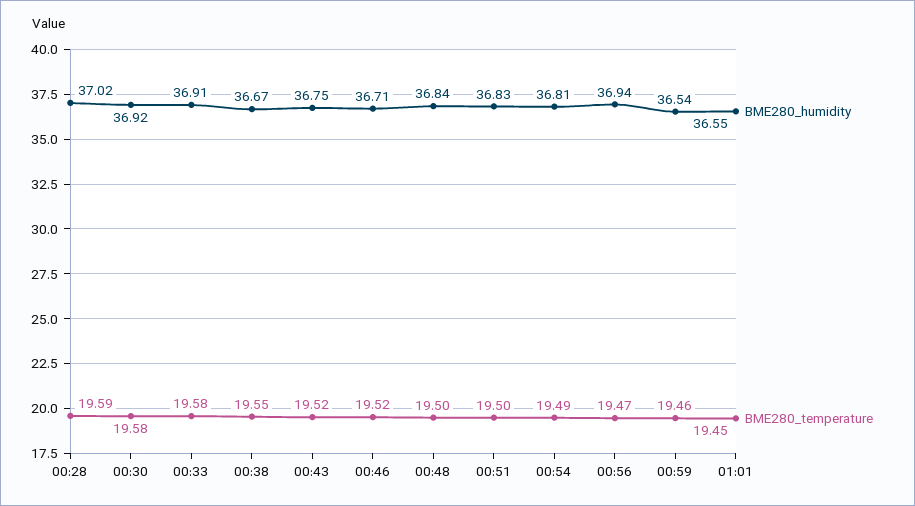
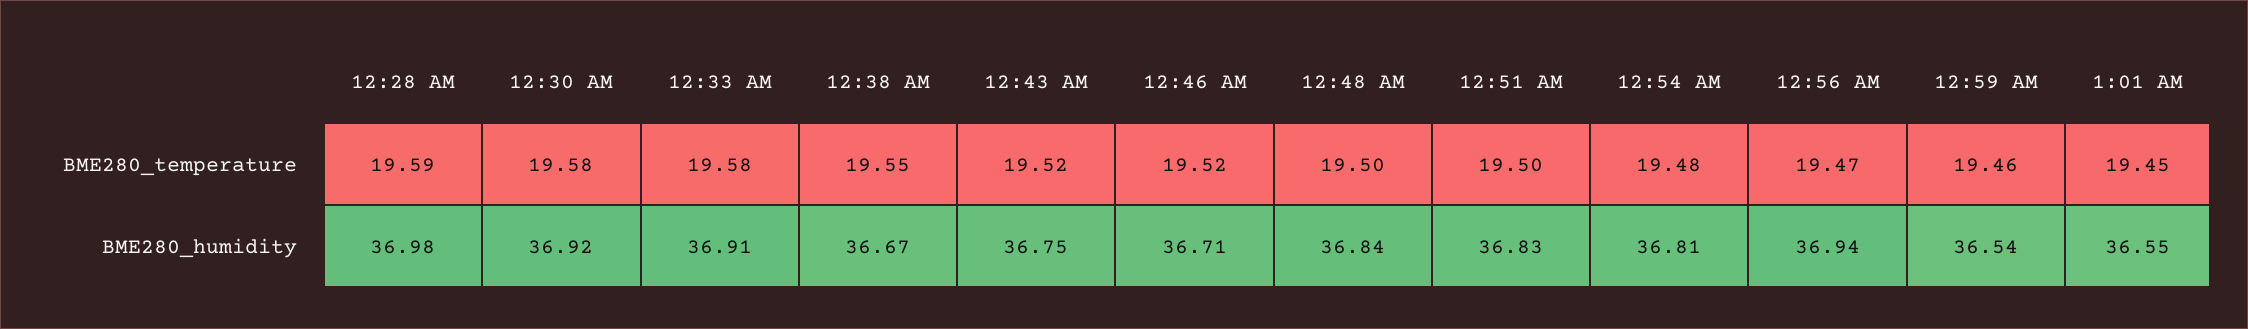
BME280_humidity, 00:28: 37.02 -> 36.98
BME280_temperature, 00:54: 19.49 -> 19.48

